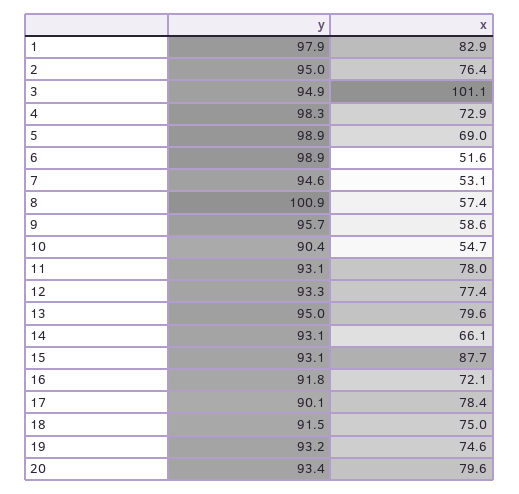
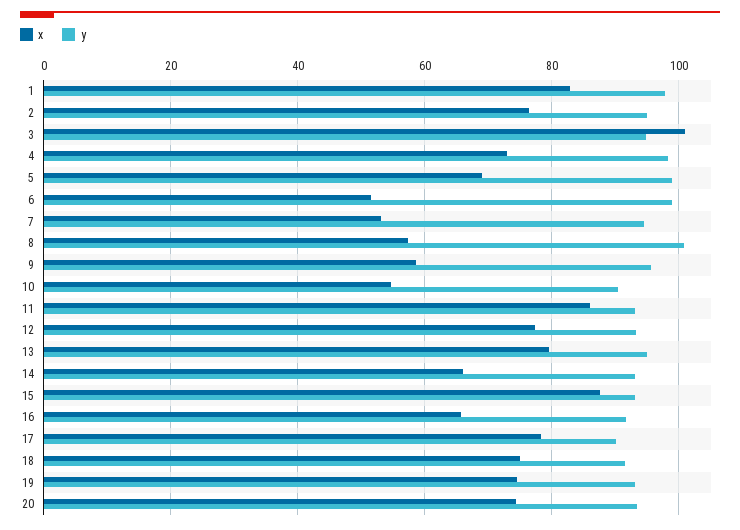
x, 11: 78 -> 86
x, 16: 72.1 -> 66
x, 20: 79.6 -> 74

